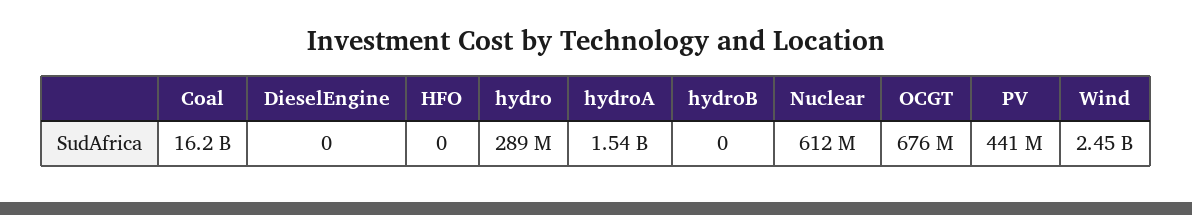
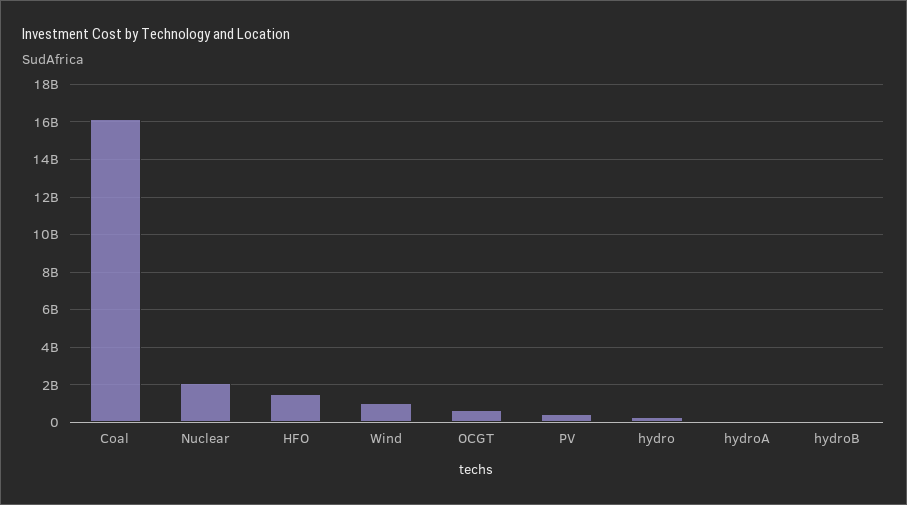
DieselEngine: 0 -> none
HFO: 0 -> 1500000000
hydroA: 1540000000 -> 0
Nuclear: 612000000 -> 2000000000
Wind: 2450000000 -> 1000000000

